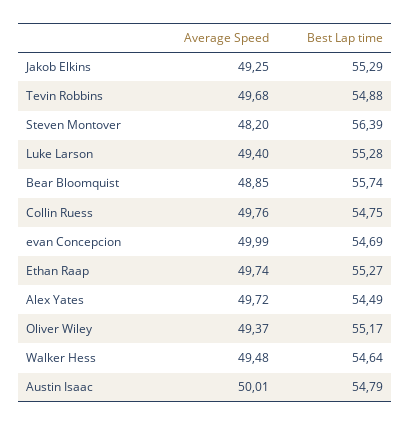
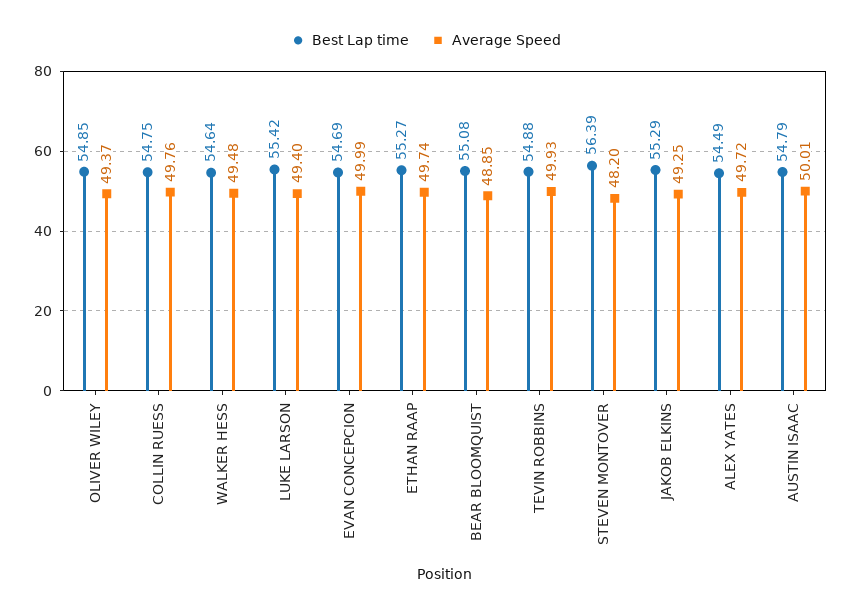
Average Speed, Tevin Robbins: 49.68 -> 49.93
Best Lap time, Luke Larson: 55.28 -> 55.42
Best Lap time, Bear Bloomquist: 55.74 -> 55.08
Best Lap time, Oliver Wiley: 55.17 -> 54.85

